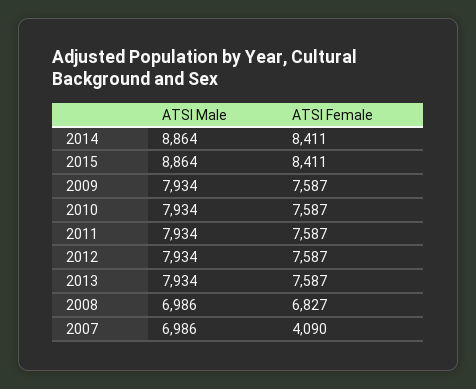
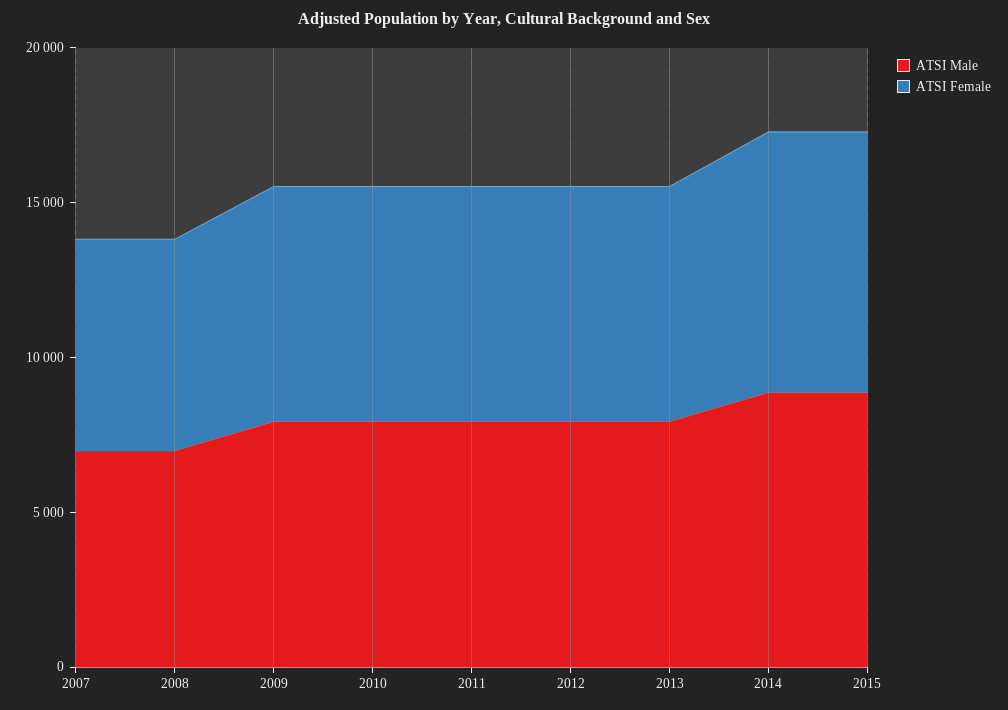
ATSI Female, 2007: 4090 -> 7000

